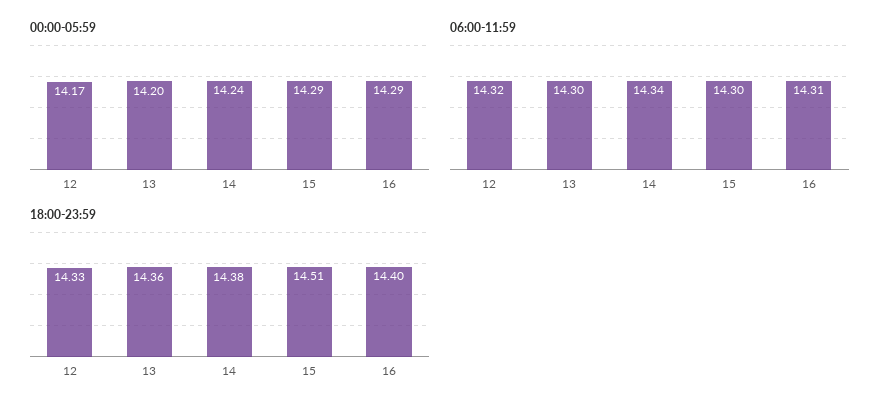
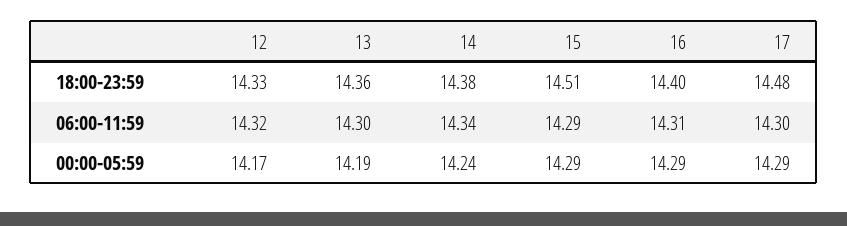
00:00-05:59, 13: 14.2 -> 14.19
06:00-11:59, 15: 14.3 -> 14.29
18:00-23:59, 17: none -> 14.48
06:00-11:59, 17: none -> 14.3
00:00-05:59, 17: none -> 14.29

